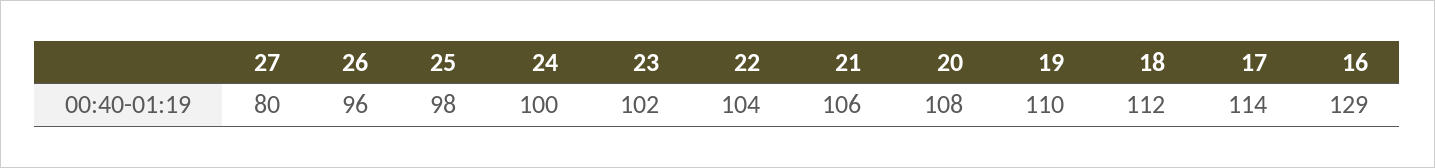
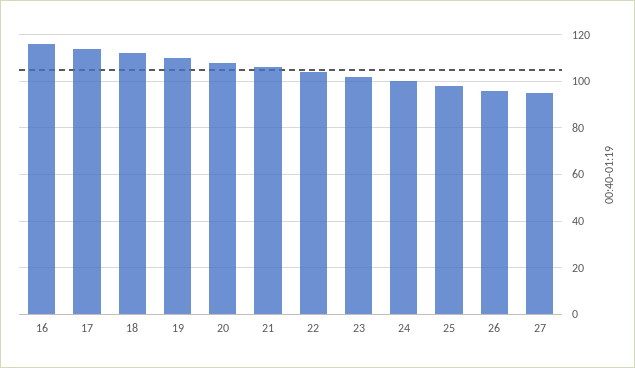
27: 80 -> 95
16: 129 -> 115

